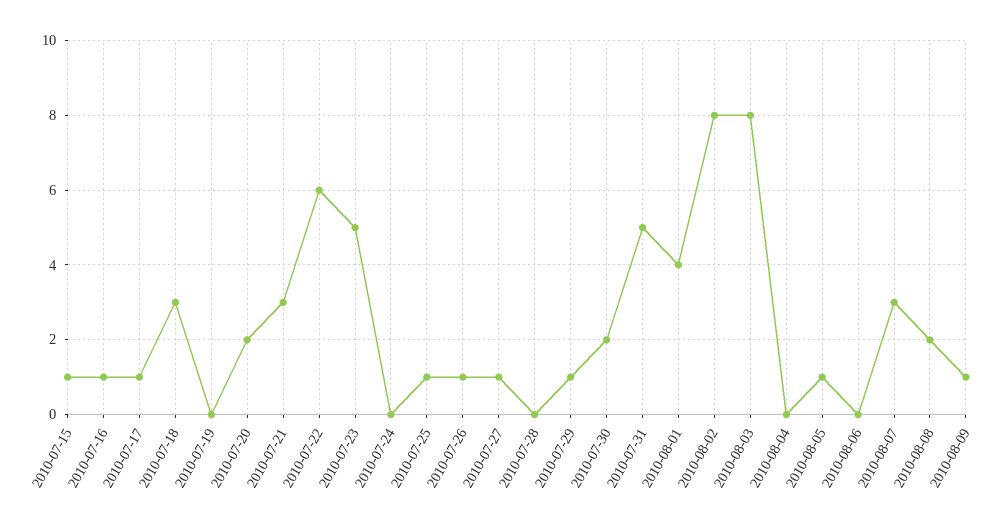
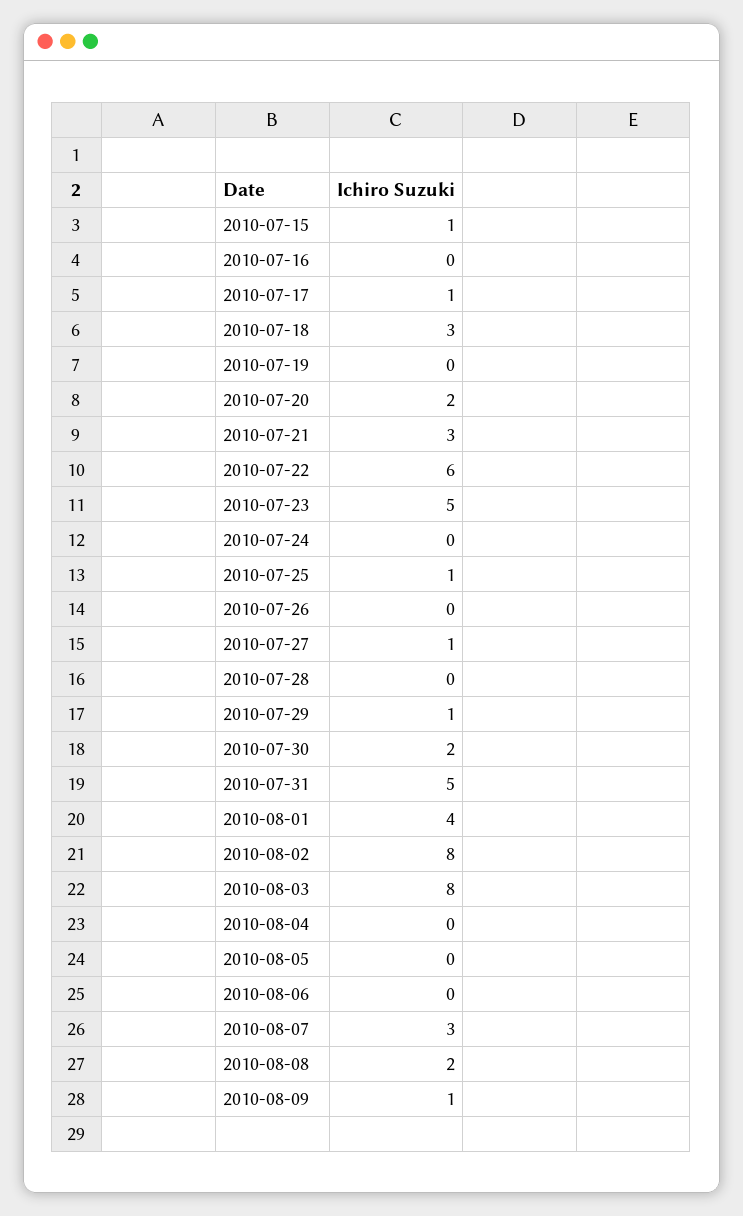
2010-07-16: 1 -> 0
2010-07-26: 1 -> 0
2010-08-05: 1 -> 0

